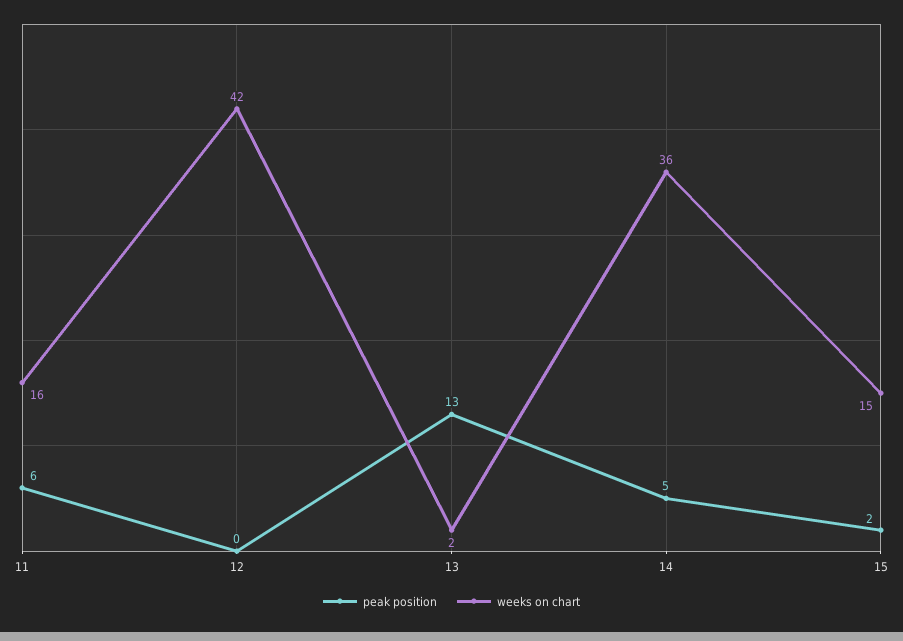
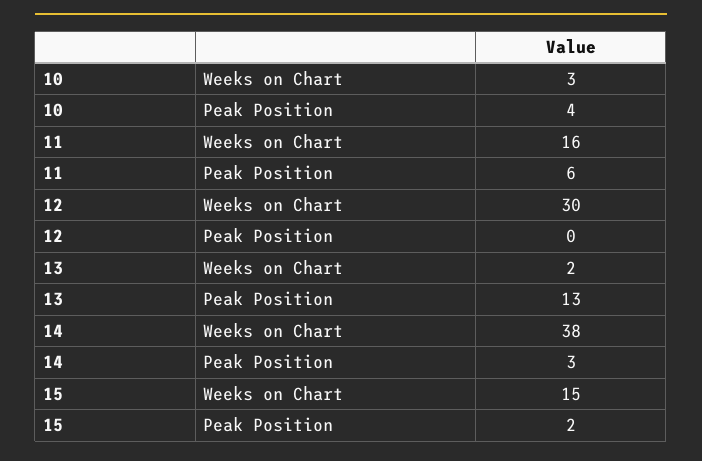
weeks on chart, 12: 42 -> 30
peak position, 14: 5 -> 3
weeks on chart, 14: 36 -> 38
weeks on chart, 10: none -> 3
peak position, 10: none -> 4

